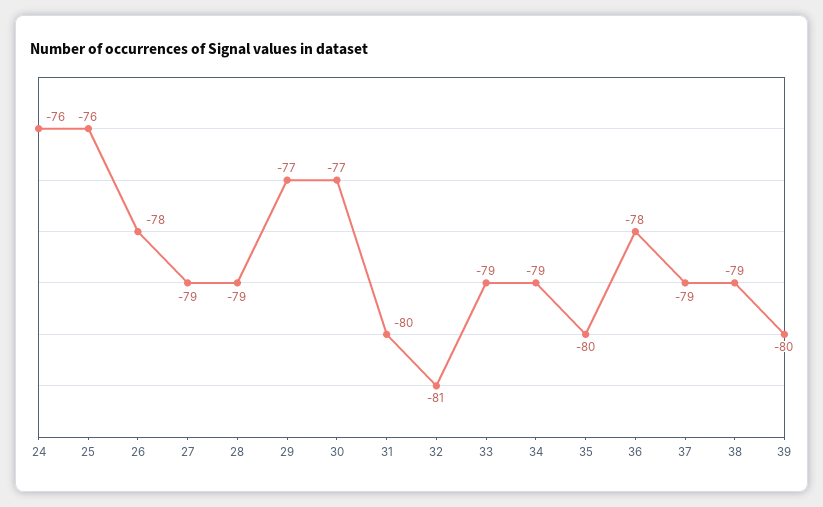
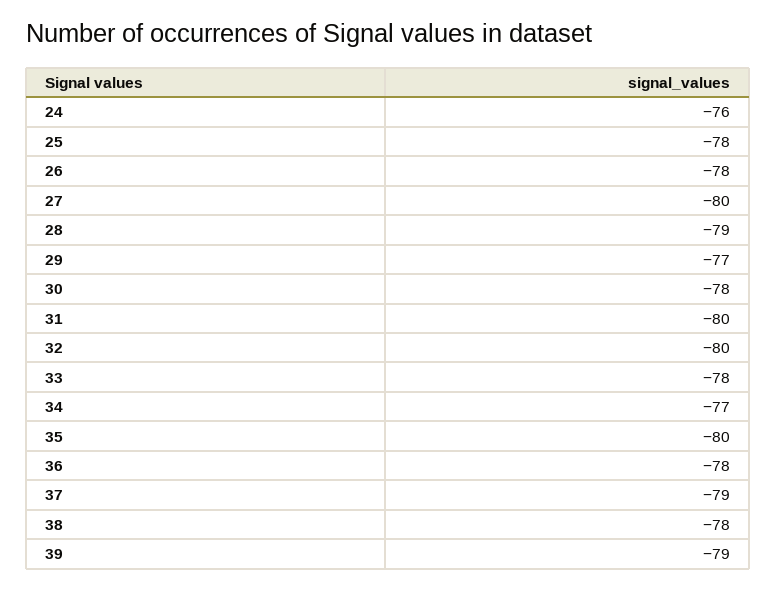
25: -76 -> -78
27: -79 -> -80
30: -77 -> -78
32: -81 -> -80
33: -79 -> -78
34: -79 -> -77
38: -79 -> -78
39: -80 -> -79

